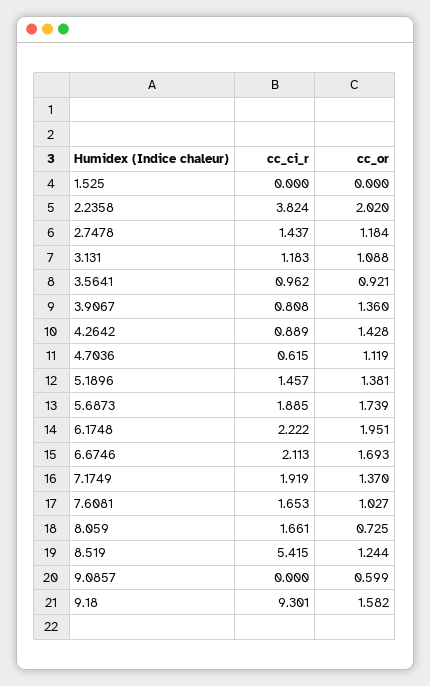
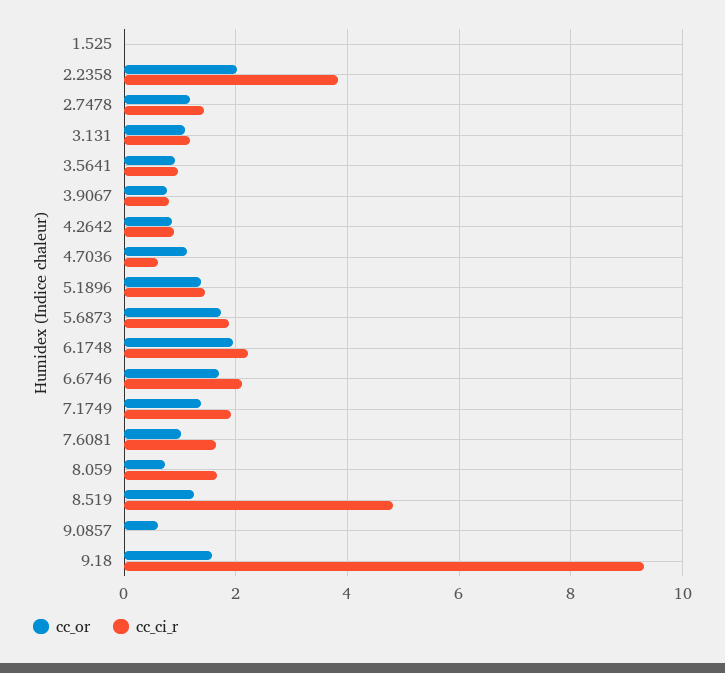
cc_or, 3.9067: 1.36 -> 0.8
cc_or, 4.2642: 1.428 -> 0.8
cc_ci_r, 8.519: 5.415 -> 4.8

